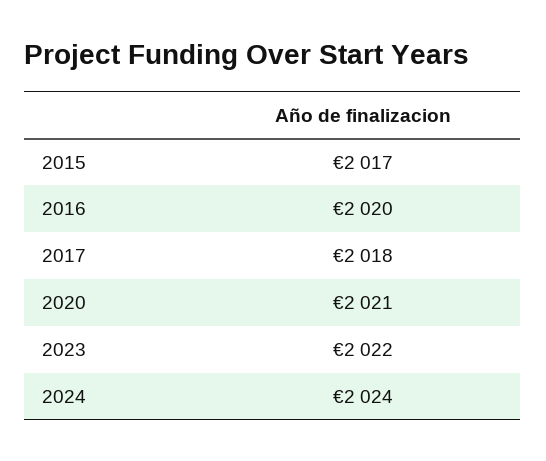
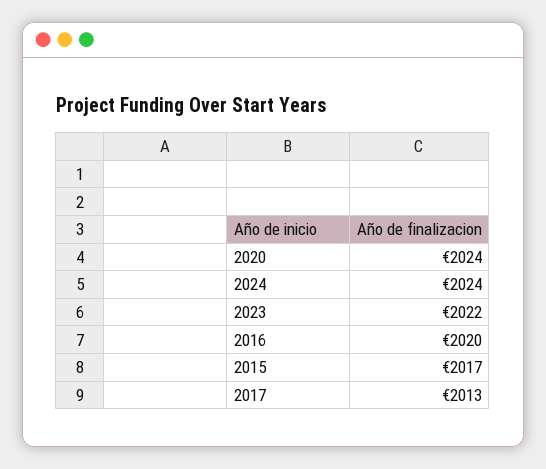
2017: 2018 -> 2013
2020: 2021 -> 2024

